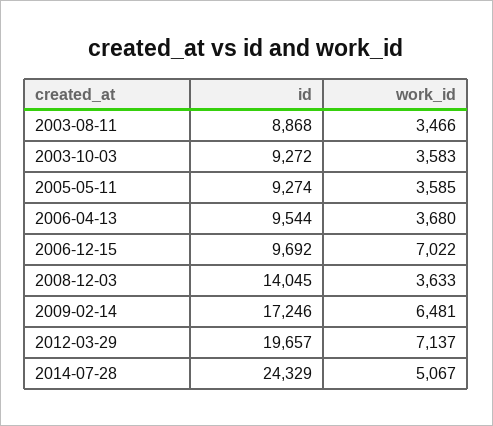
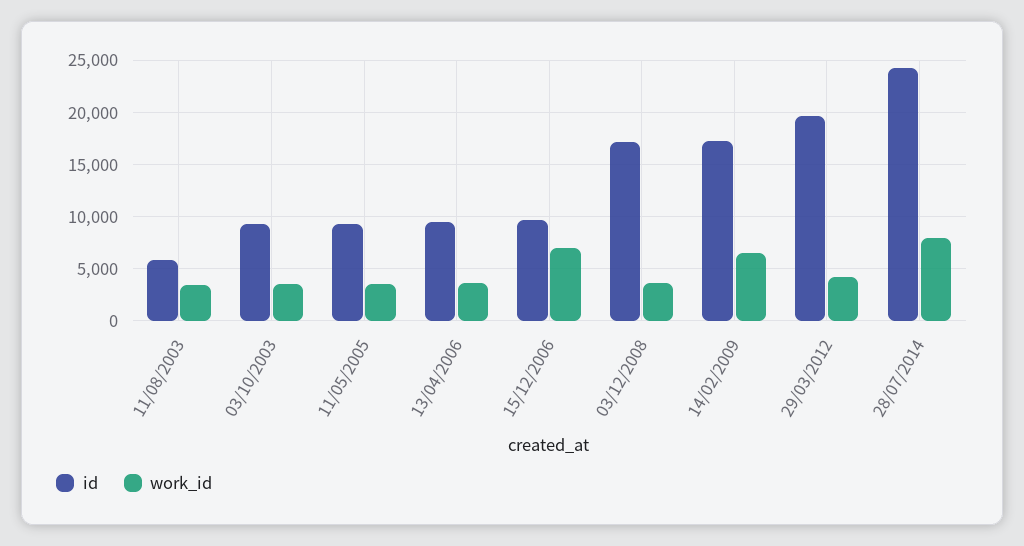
id, 2003-08-11: 8868 -> 6000
id, 2008-12-03: 14045 -> 17000
work_id, 2012-03-29: 7137 -> 4000
work_id, 2014-07-28: 5067 -> 8000

